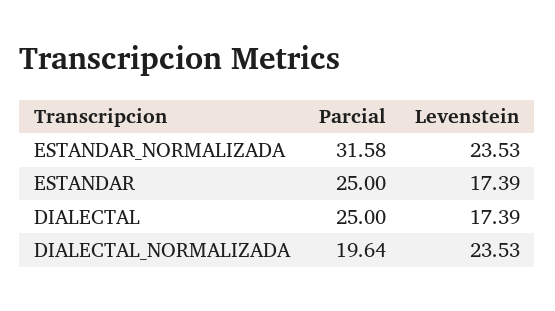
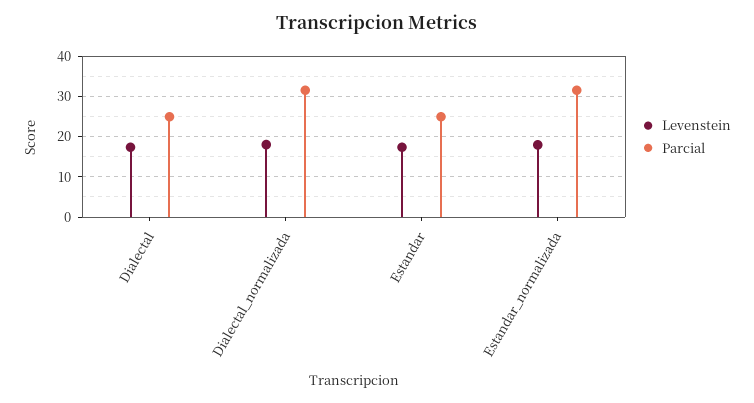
Levenstein, ESTANDAR_NORMALIZADA: 23.53 -> 18
Parcial, DIALECTAL_NORMALIZADA: 19.64 -> 32
Levenstein, DIALECTAL_NORMALIZADA: 23.53 -> 18

